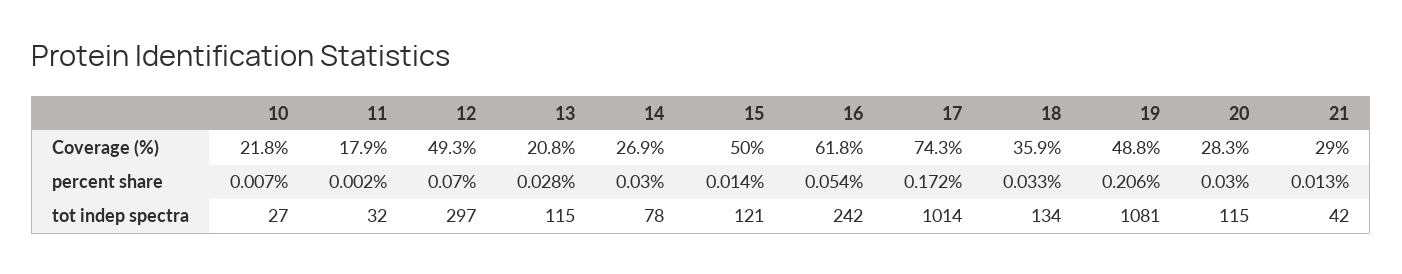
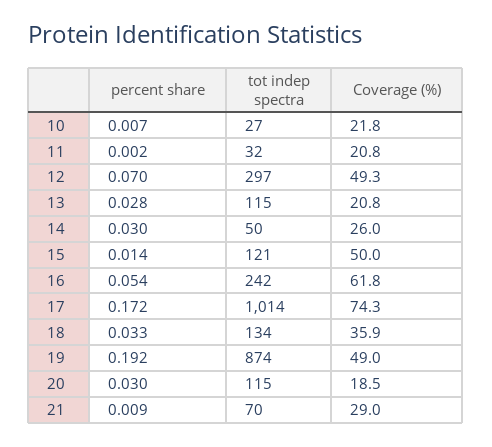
11, Coverage (%): 17.9 -> 20.8
14, Coverage (%): 26.9 -> 26
19, Coverage (%): 48.8 -> 49
20, Coverage (%): 28.3 -> 18.5
19, percent share: 0.206 -> 0.192
21, percent share: 0.013 -> 0.009
14, tot indep spectra: 78 -> 50
19, tot indep spectra: 1081 -> 874
21, tot indep spectra: 42 -> 70

